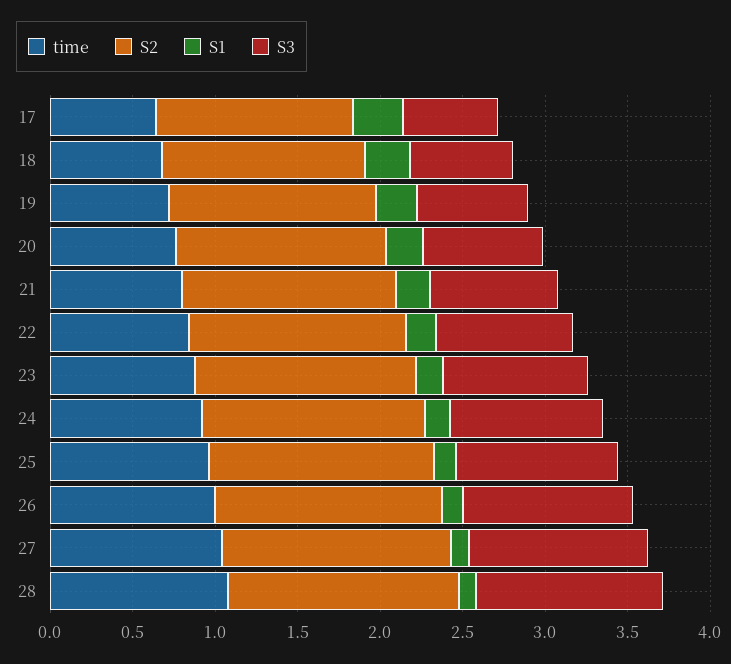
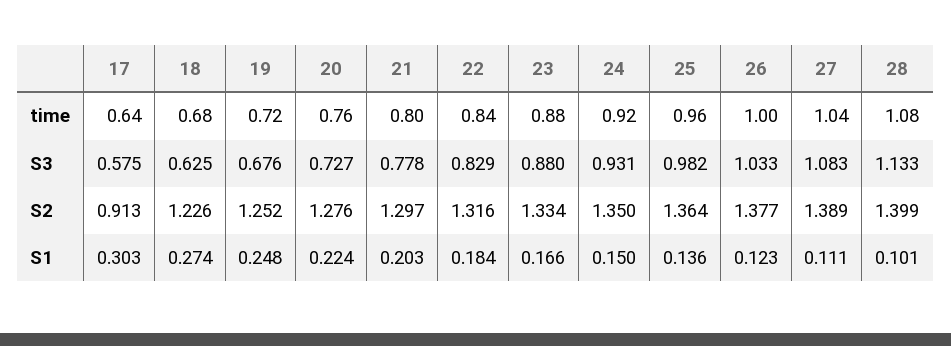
S2, 17: 1.2 -> 0.913

